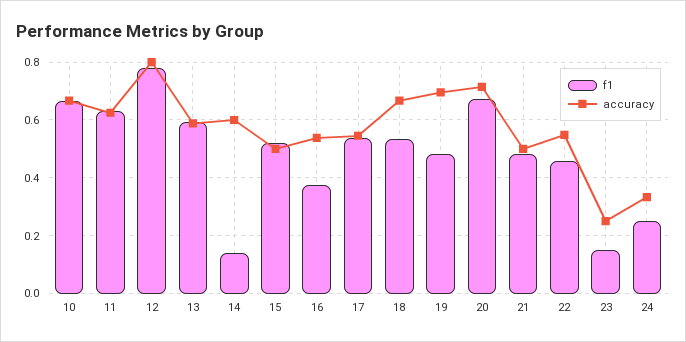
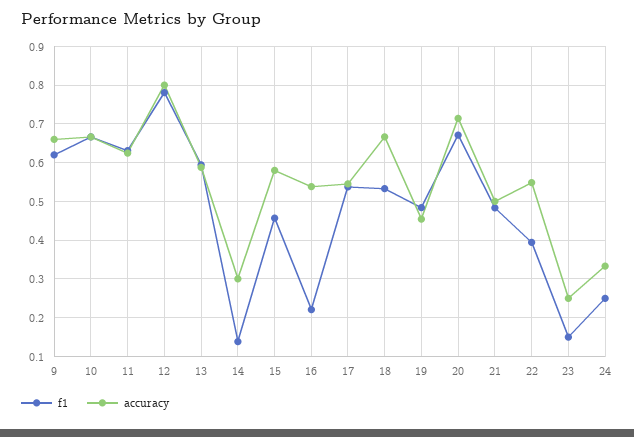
accuracy, 14: 0.6 -> 0.3
f1, 15: 0.525 -> 0.46
accuracy, 15: 0.5 -> 0.58
f1, 16: 0.375 -> 0.22
accuracy, 19: 0.7 -> 0.46
f1, 22: 0.45 -> 0.4
f1, 9: none -> 0.62
accuracy, 9: none -> 0.66

